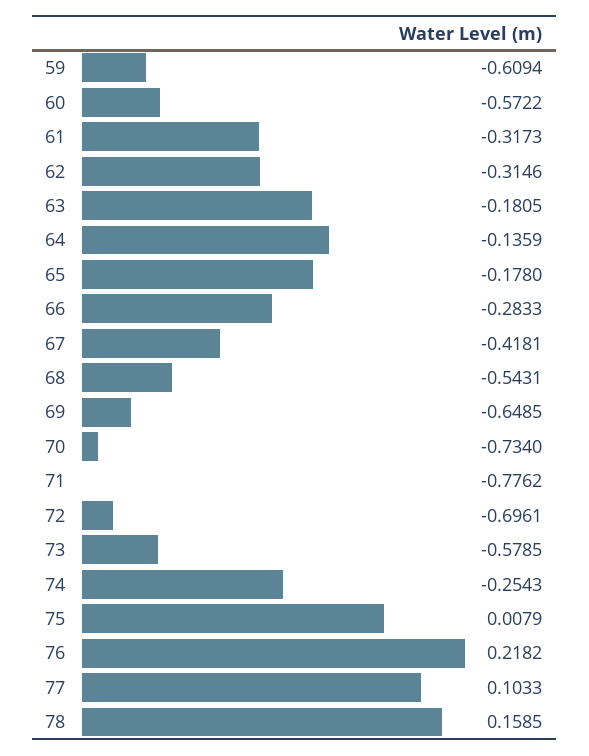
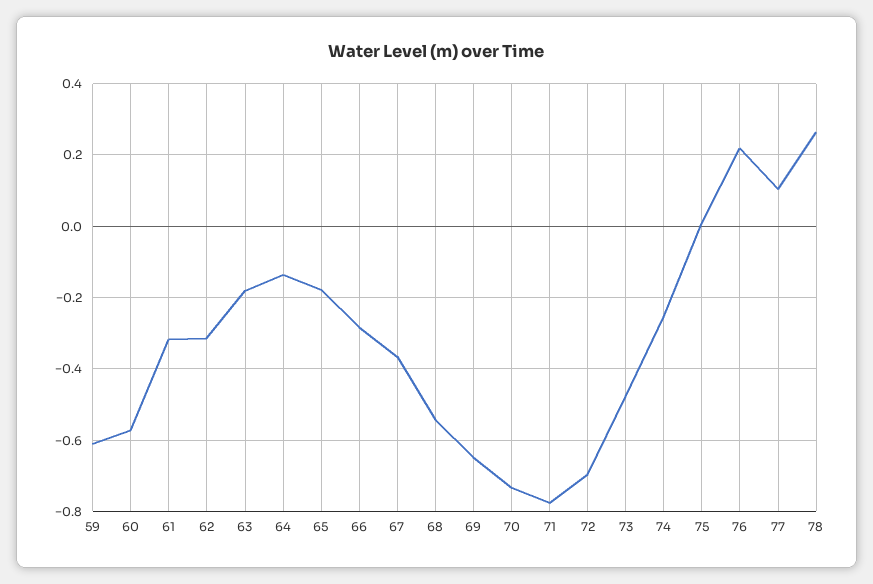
67: -0.4181 -> -0.36
73: -0.5785 -> -0.48
78: 0.1585 -> 0.26

